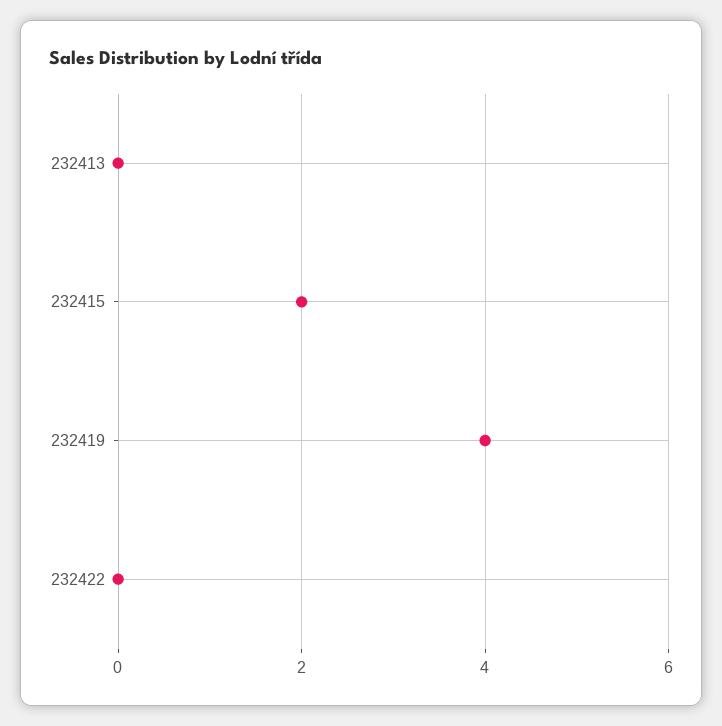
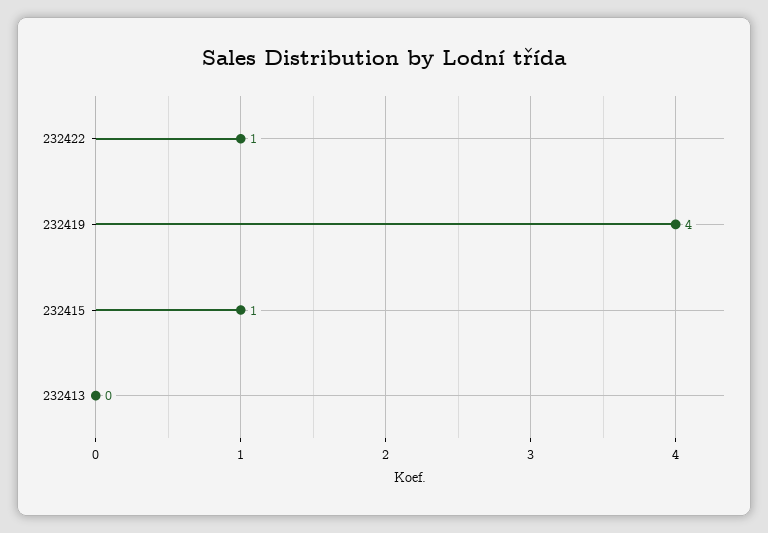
232415: 2 -> 1
232422: 0 -> 1

